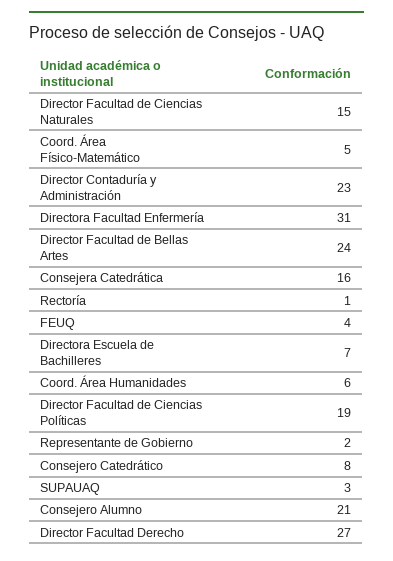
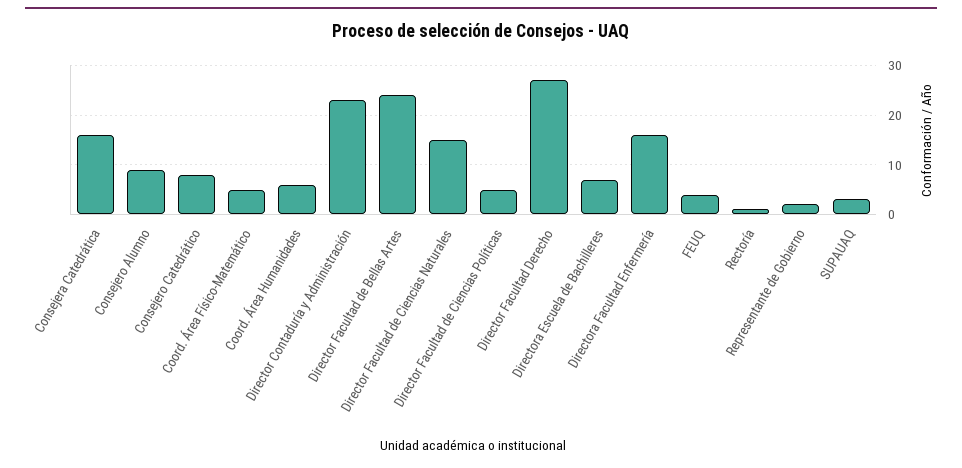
Directora Facultad Enfermería: 31 -> 15
Director Facultad de Ciencias Políticas: 19 -> 5
Consejero Alumno: 21 -> 10

